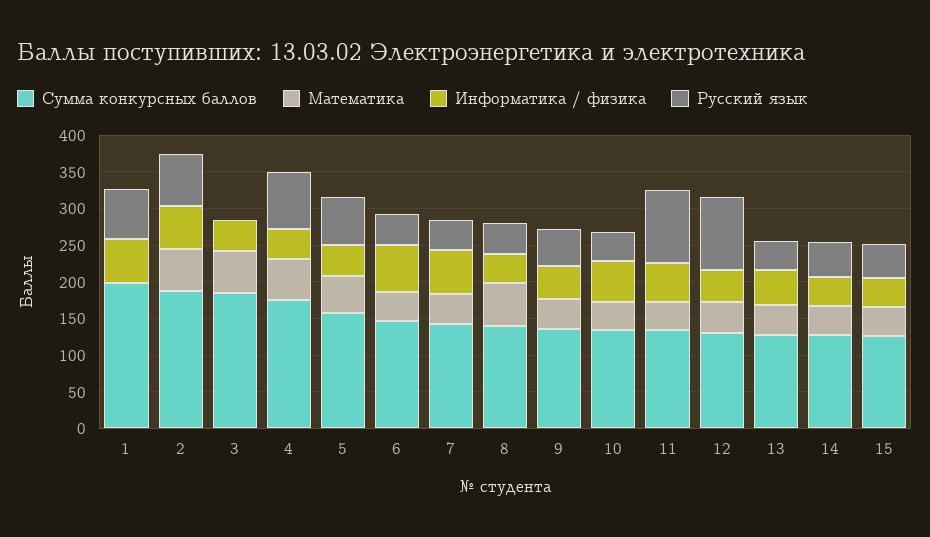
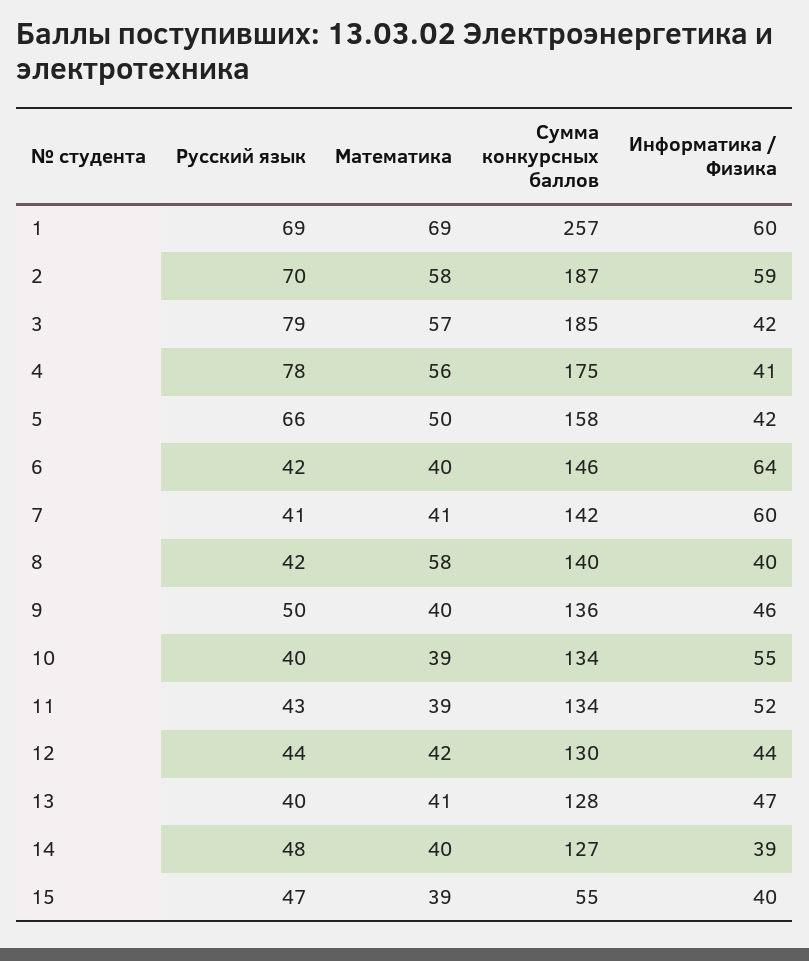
Сумма конкурсных баллов, 1: 200 -> 257
Математика, 1: 0 -> 69
Русский язык, 3: 0 -> 79
Русский язык, 11: 100 -> 43
Русский язык, 12: 100 -> 44
Сумма конкурсных баллов, 15: 125 -> 55

